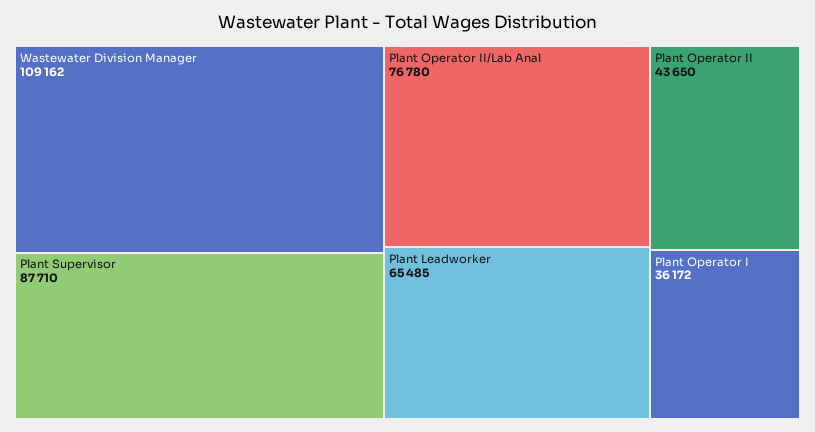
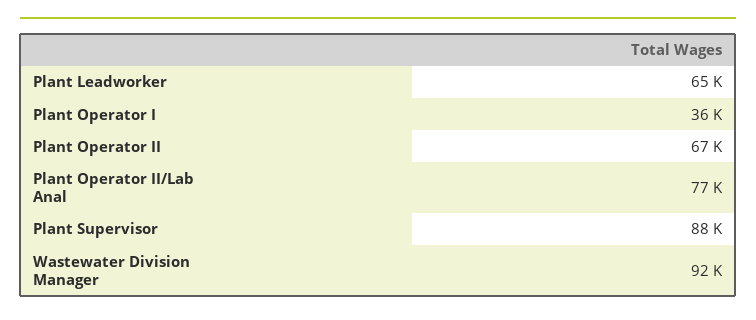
Wastewater Division Manager: 109162 -> 92000
Plant Operator II: 43650 -> 67000

